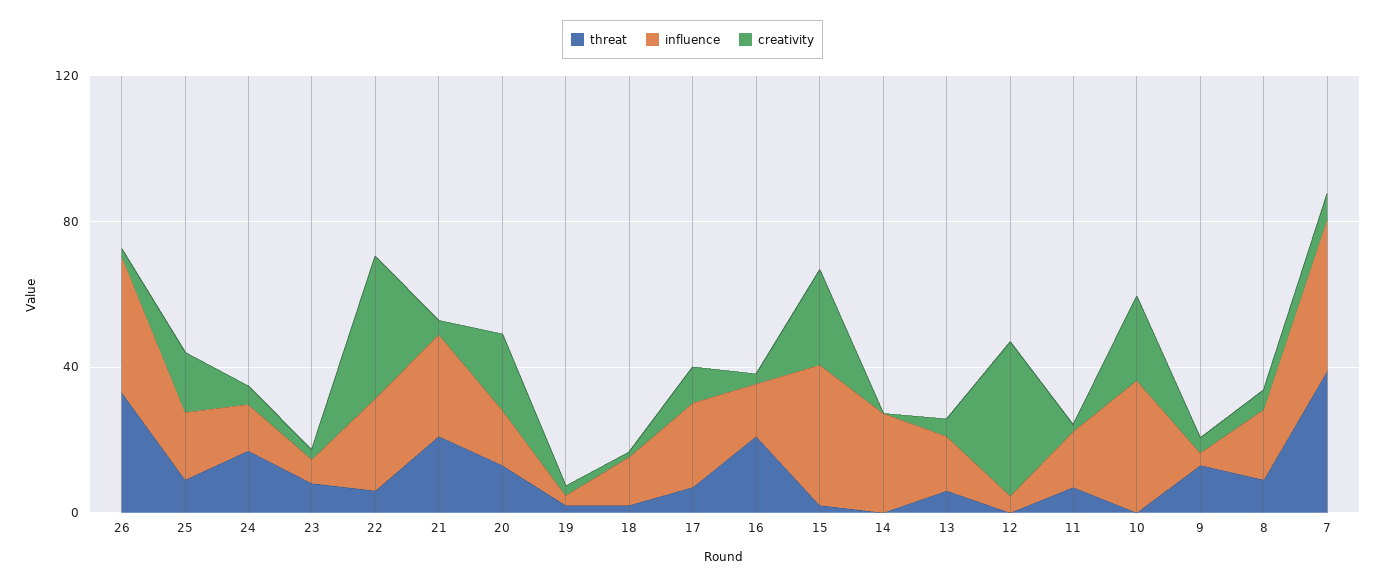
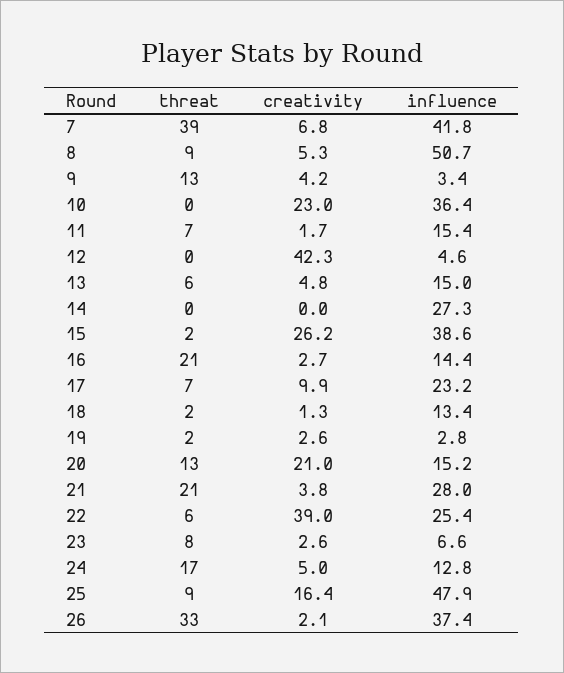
influence, 25: 20 -> 47.9
influence, 8: 20 -> 50.7

